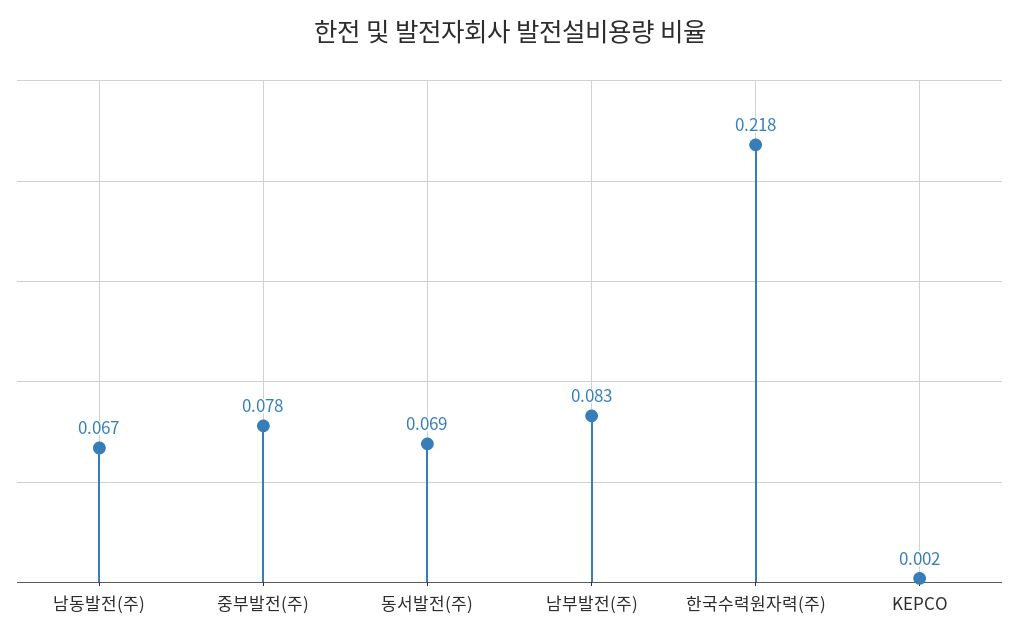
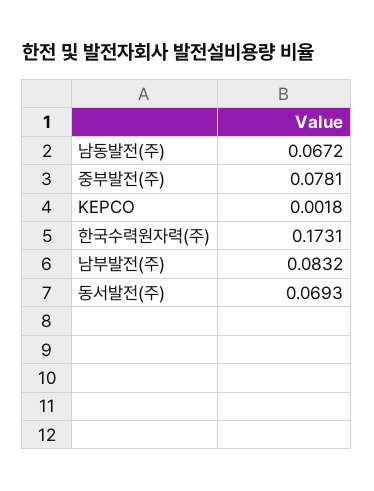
한국수력원자력(주): 0.218 -> 0.1731

